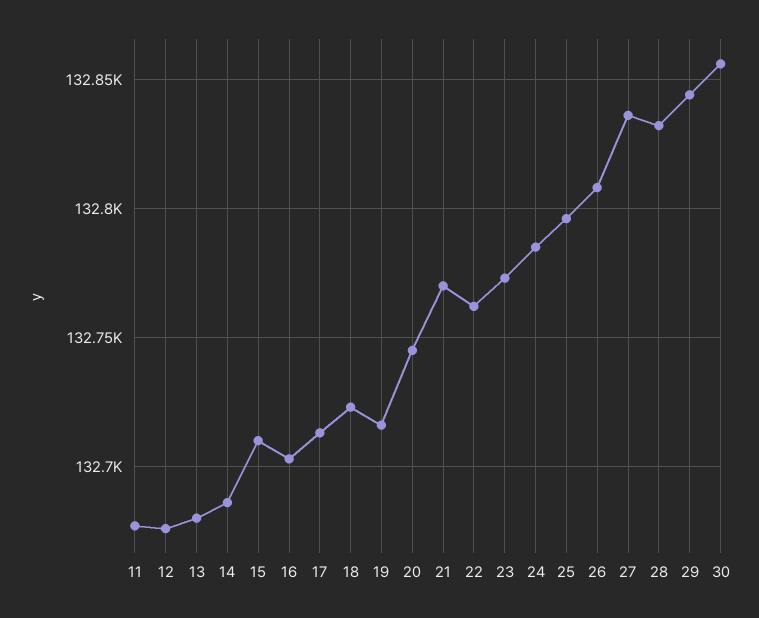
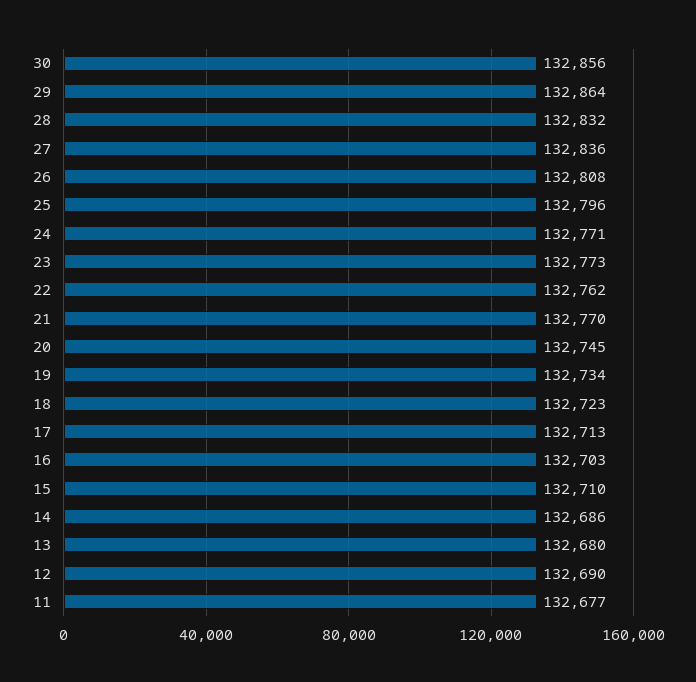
12: 132675 -> 132690
19: 132715 -> 132734
24: 132785 -> 132771
29: 132845 -> 132864

